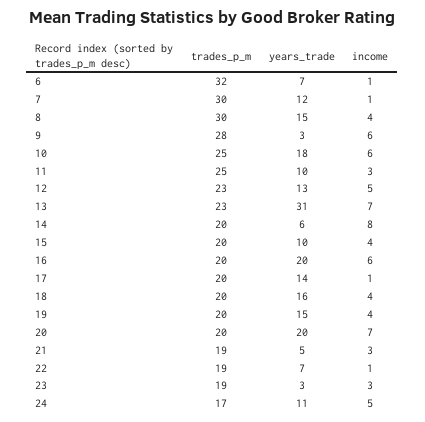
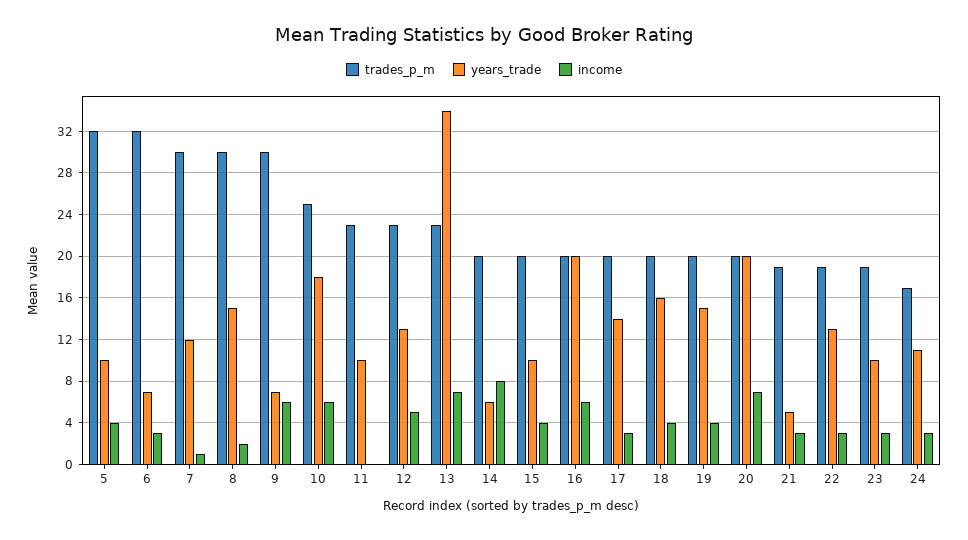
income, 6: 1 -> 3
income, 8: 4 -> 2
trades_p_m, 9: 28 -> 30
years_trade, 9: 3 -> 7
trades_p_m, 11: 25 -> 23
income, 11: 3 -> 0
years_trade, 13: 31 -> 34
income, 17: 1 -> 3
years_trade, 22: 7 -> 13
income, 22: 1 -> 3
years_trade, 23: 3 -> 10
income, 24: 5 -> 3
trades_p_m, 5: none -> 32
years_trade, 5: none -> 10
income, 5: none -> 4

